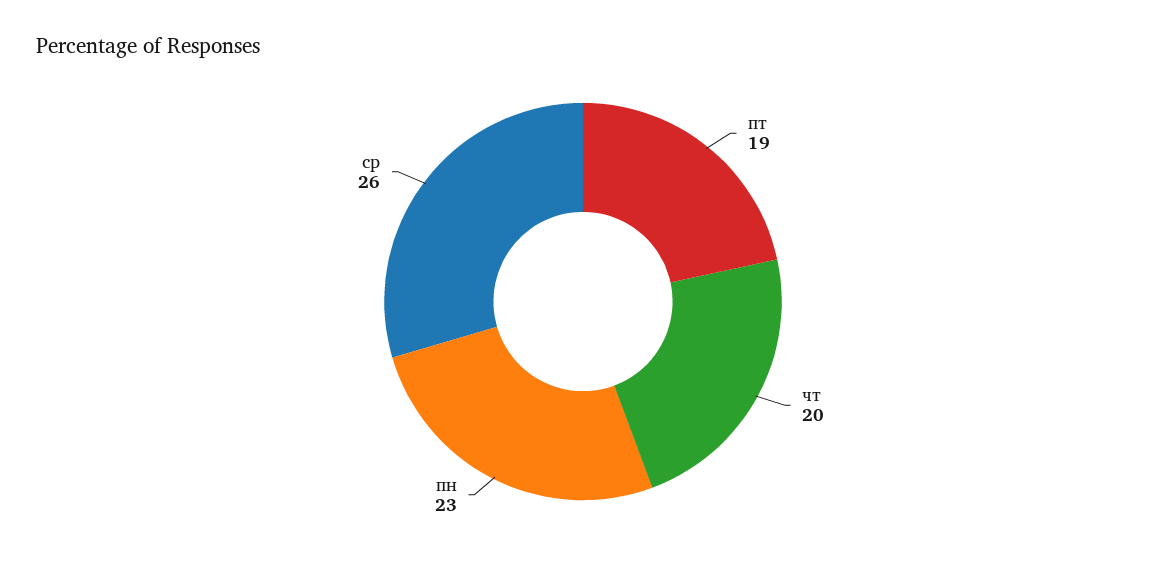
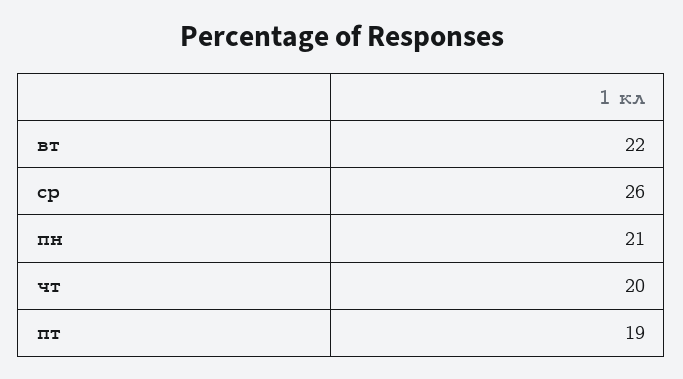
пн: 23 -> 21
вт: none -> 22

